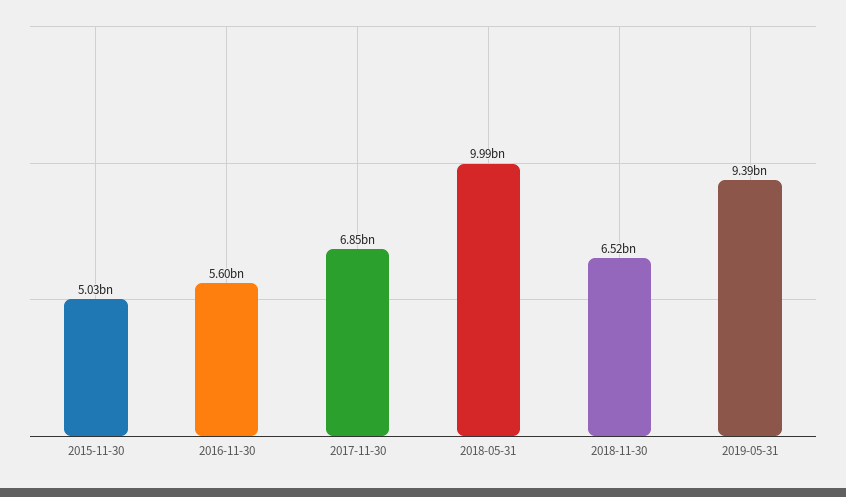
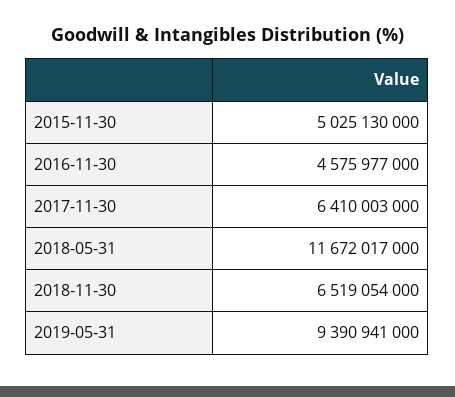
2016-11-30: 5600000000 -> 4575977000
2017-11-30: 6850000000 -> 6410003000
2018-05-31: 9990000000 -> 11672017000

